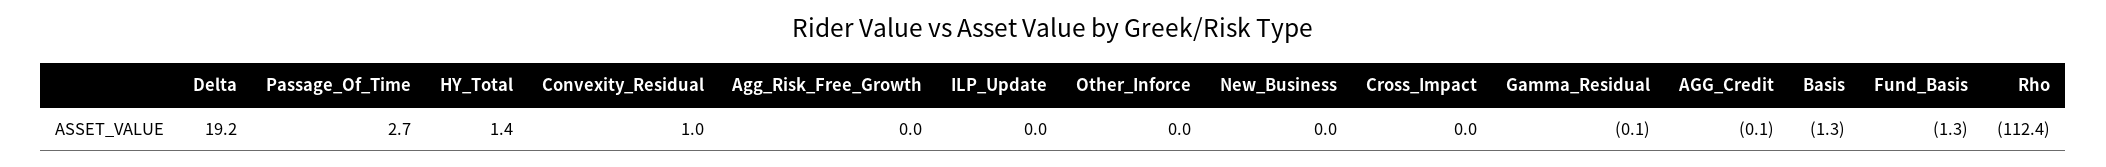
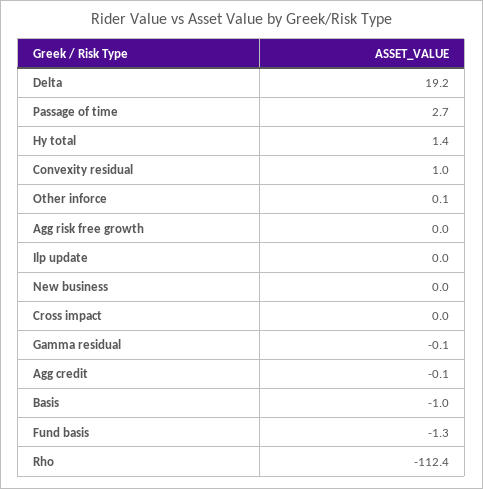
Other_Inforce: 0 -> 0.1
Basis: -1.3 -> -1

